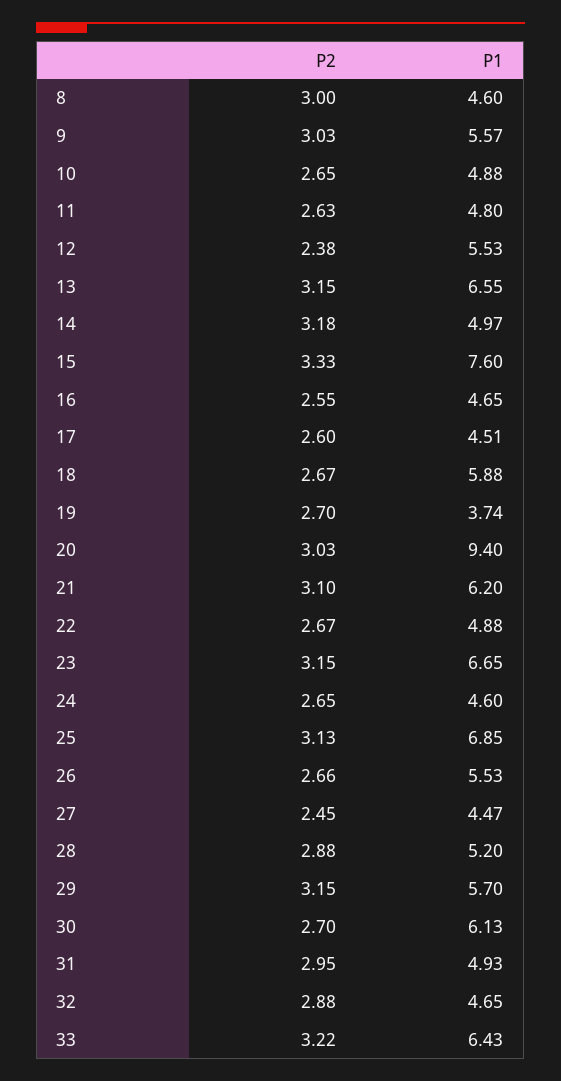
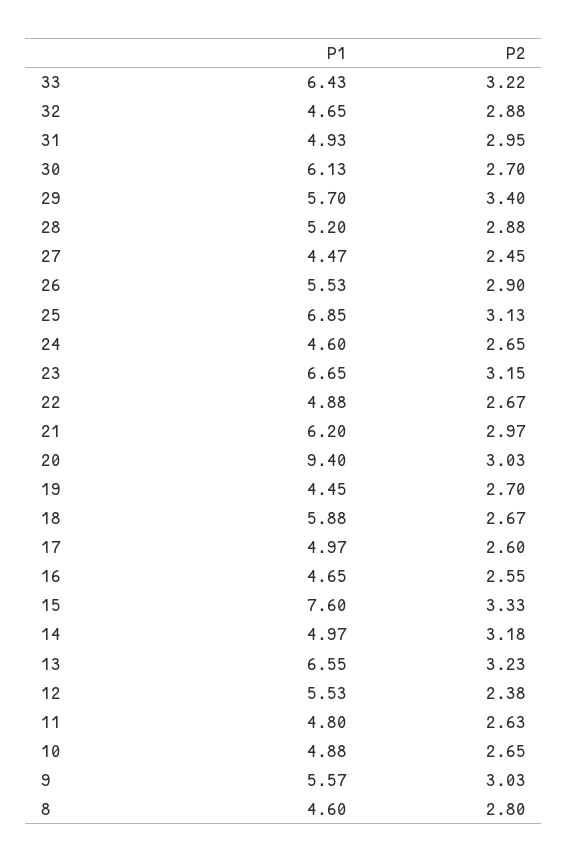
P2, 8: 3 -> 2.8
P2, 13: 3.15 -> 3.23
P1, 17: 4.51 -> 4.97
P1, 19: 3.74 -> 4.45
P2, 21: 3.1 -> 2.97
P2, 26: 2.66 -> 2.9
P2, 29: 3.15 -> 3.4

